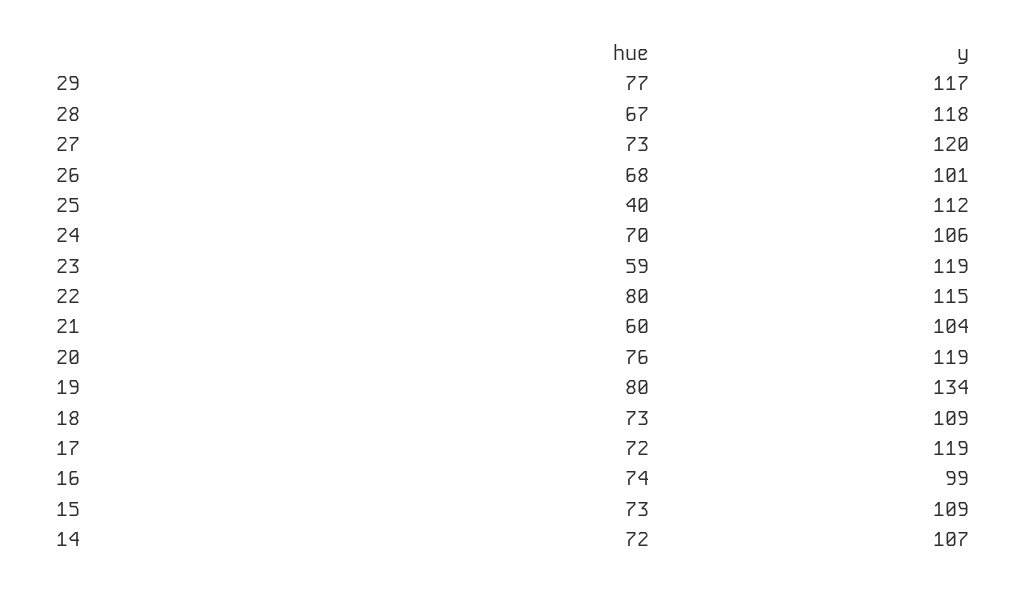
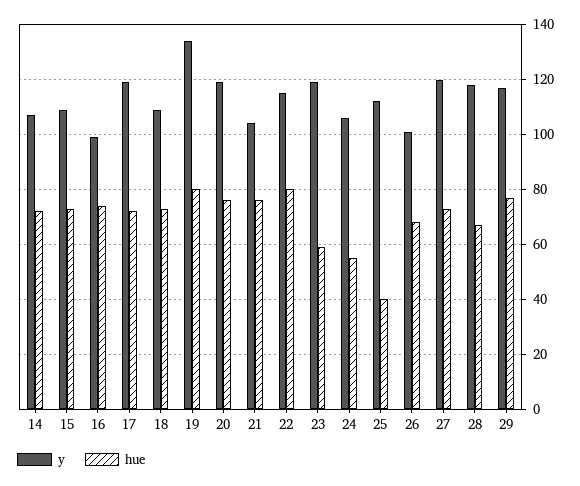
hue, 24: 70 -> 55
hue, 21: 60 -> 75

